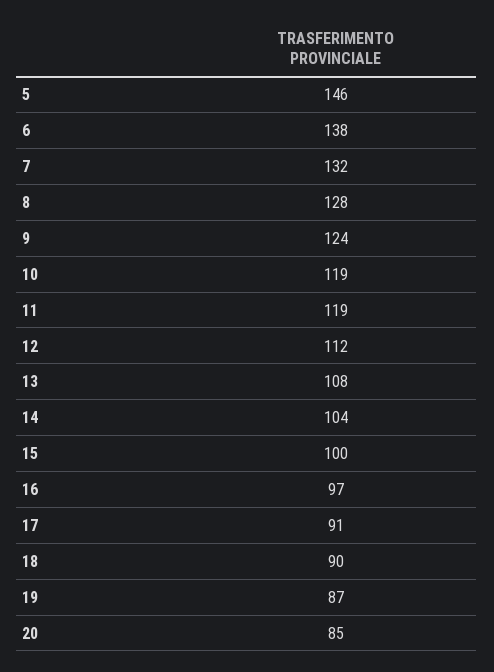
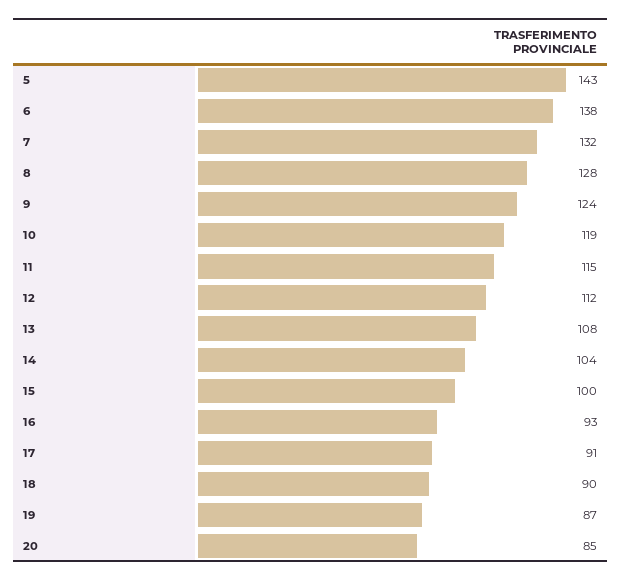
5: 146 -> 143
11: 119 -> 115
16: 97 -> 93

